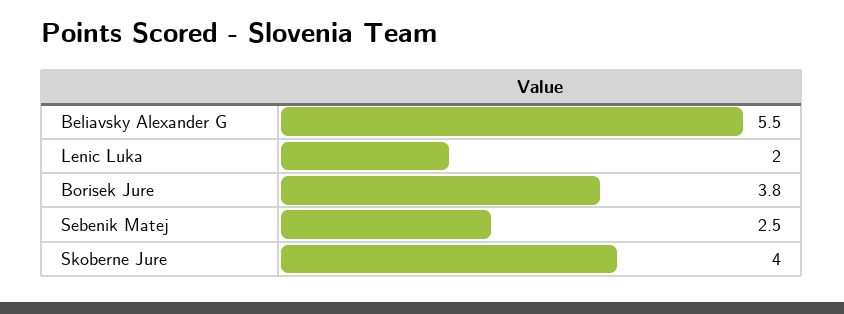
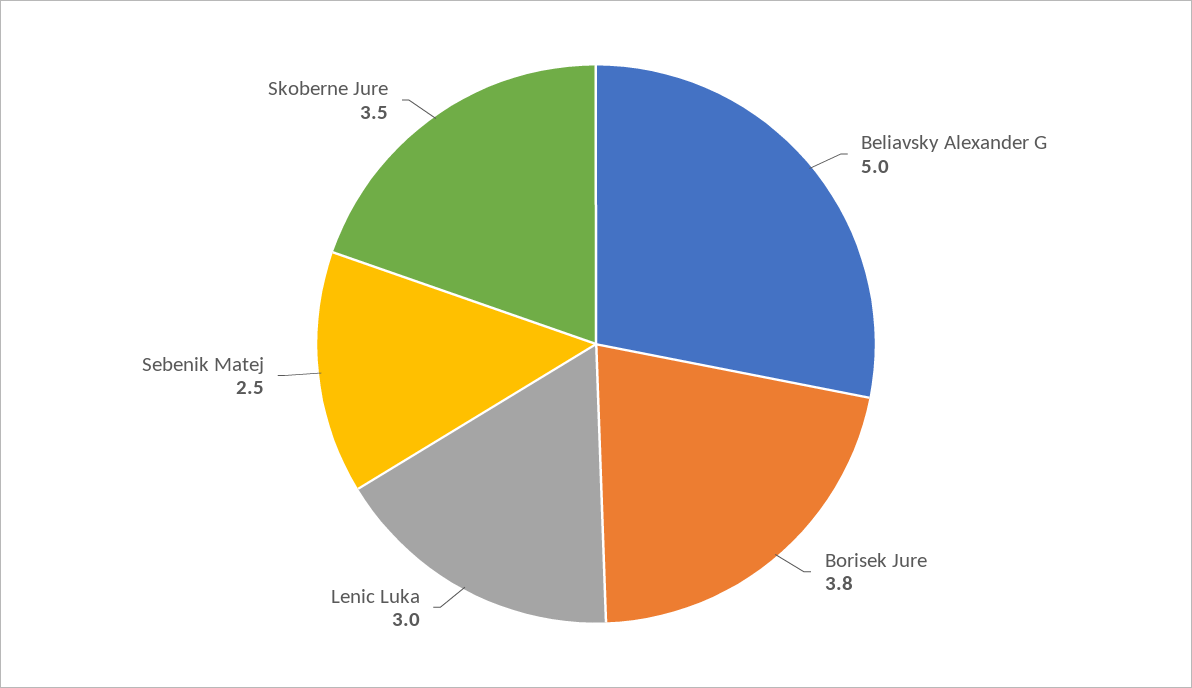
Beliavsky Alexander G: 5.5 -> 5
Lenic Luka: 2 -> 3
Skoberne Jure: 4 -> 3.5

